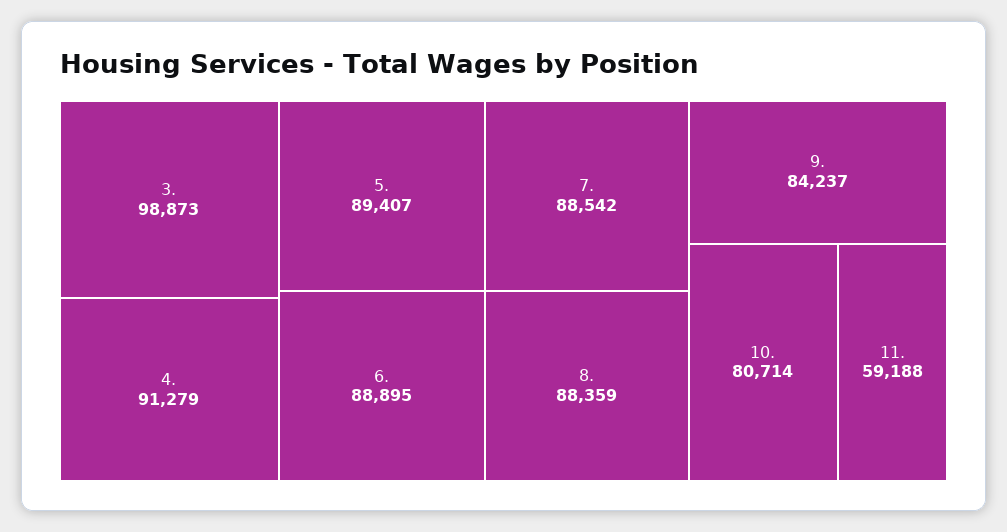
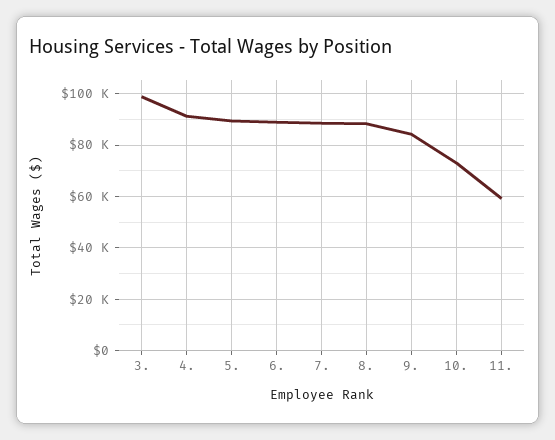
10.: 80714 -> 72500

